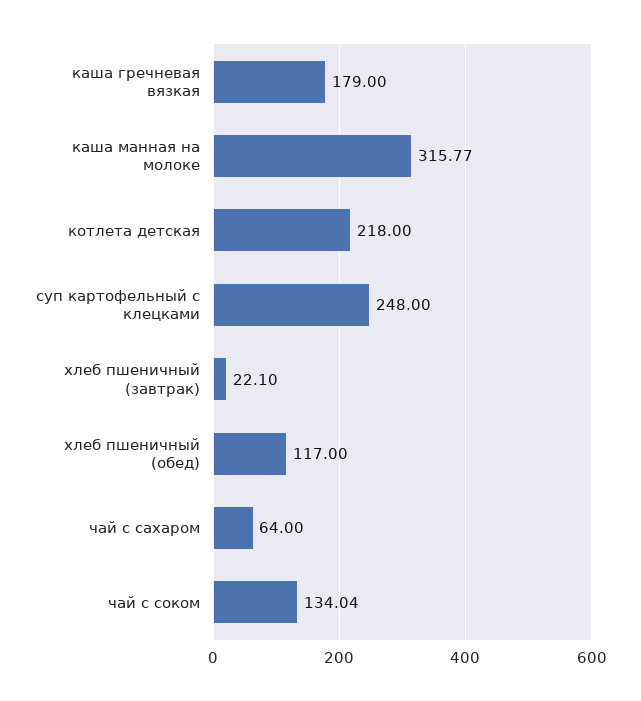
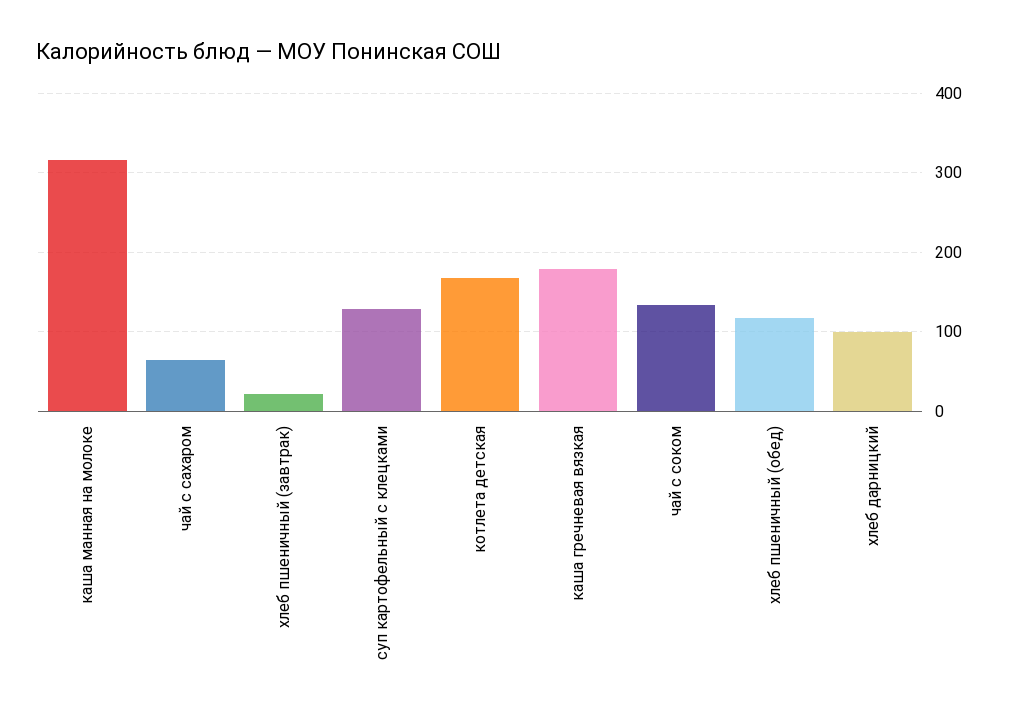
котлета детская: 218 -> 170
суп картофельный с клецками: 248 -> 130
хлеб дарницкий: none -> 100

